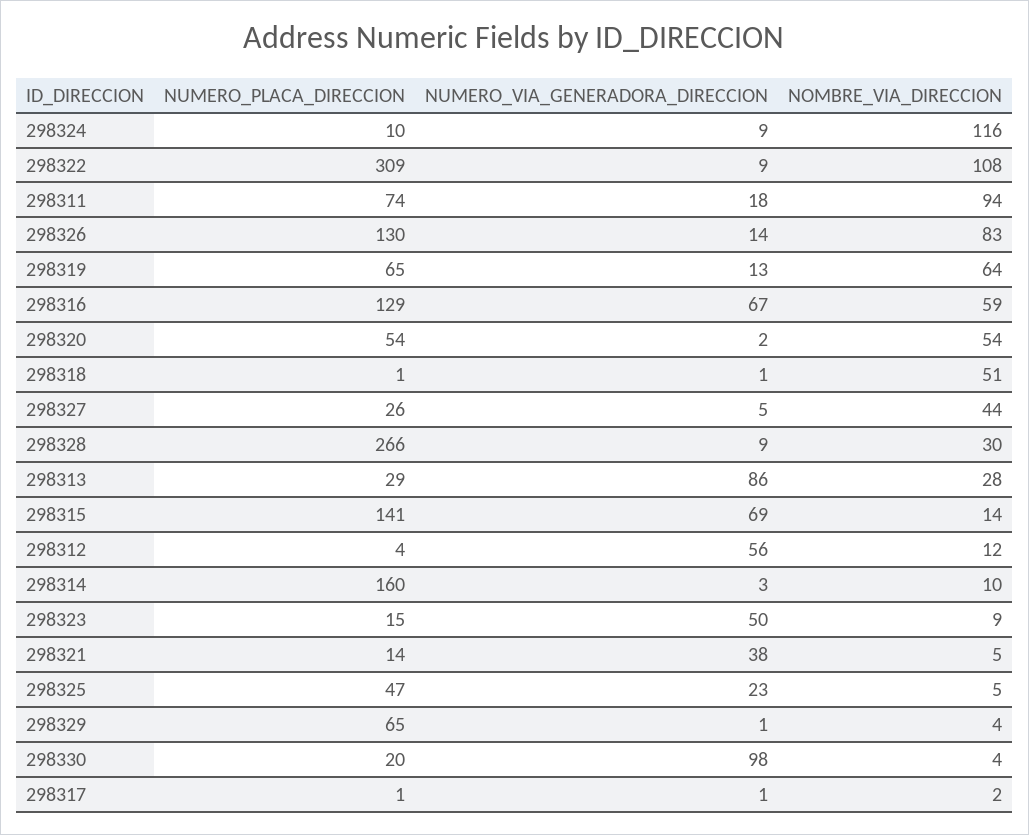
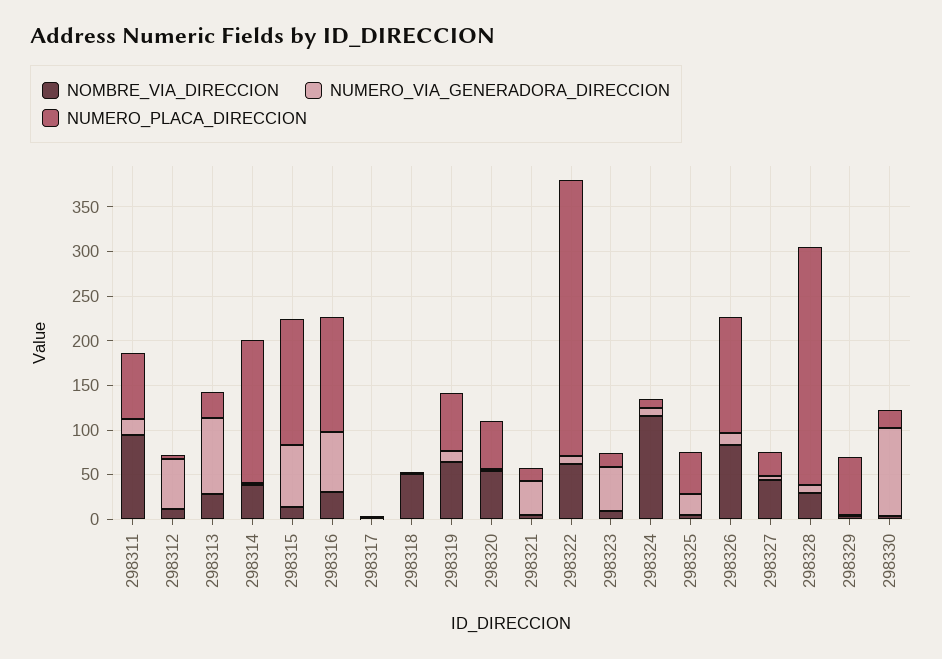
NOMBRE_VIA_DIRECCION, 298322: 108 -> 60
NOMBRE_VIA_DIRECCION, 298316: 59 -> 30
NOMBRE_VIA_DIRECCION, 298314: 10 -> 40

